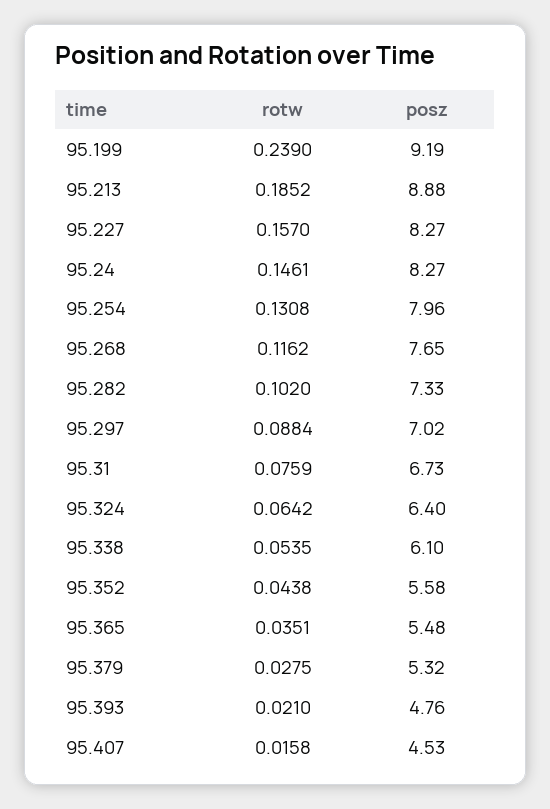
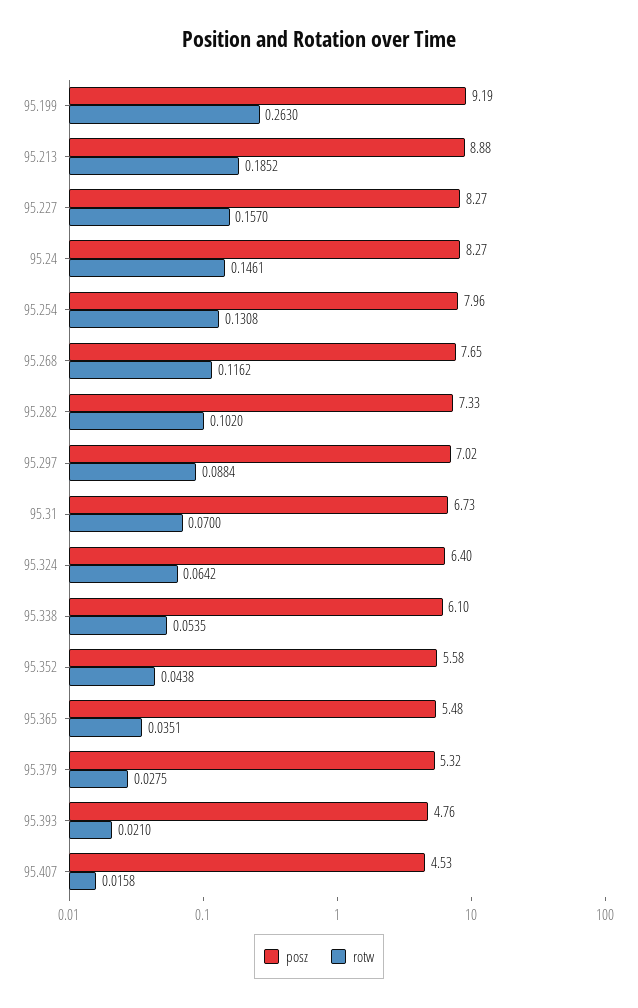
rotw, 95.199: 0.239 -> 0.263
rotw, 95.31: 0.0759 -> 0.07

